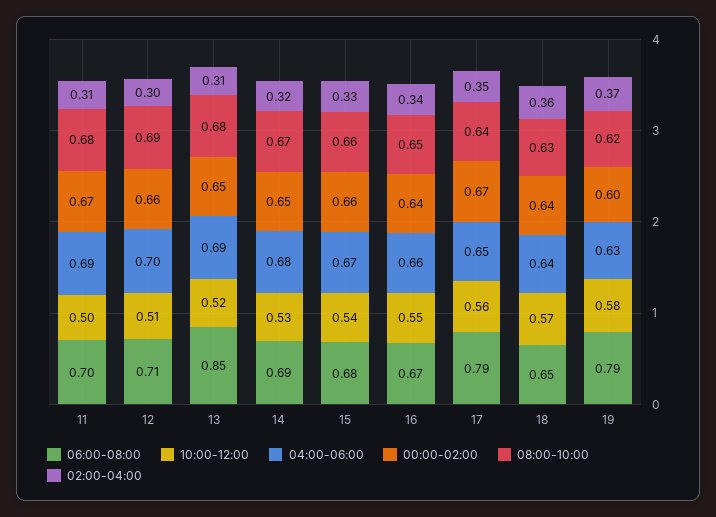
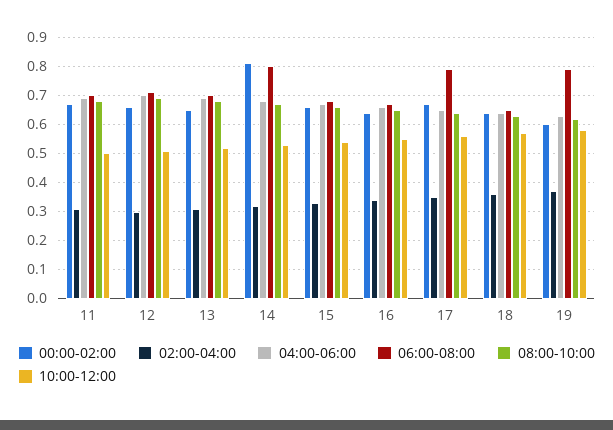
06:00-08:00, 13: 0.85 -> 0.7
06:00-08:00, 14: 0.69 -> 0.8
00:00-02:00, 14: 0.65 -> 0.8

